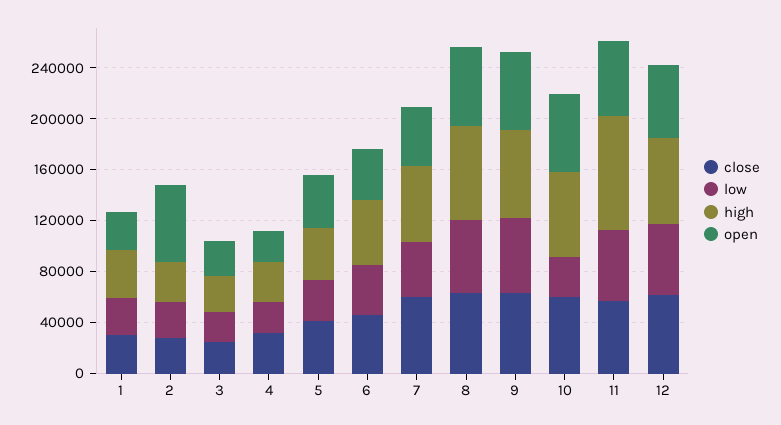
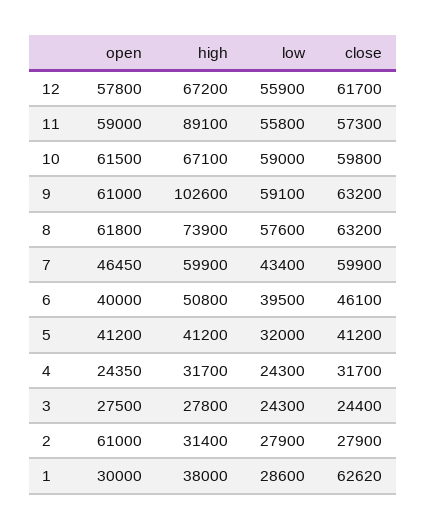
close, 1: 30000 -> 62620
high, 9: 70000 -> 102600
low, 10: 30000 -> 59000

